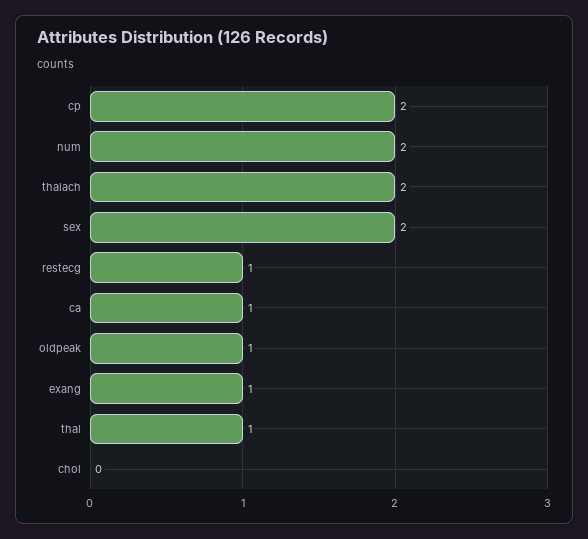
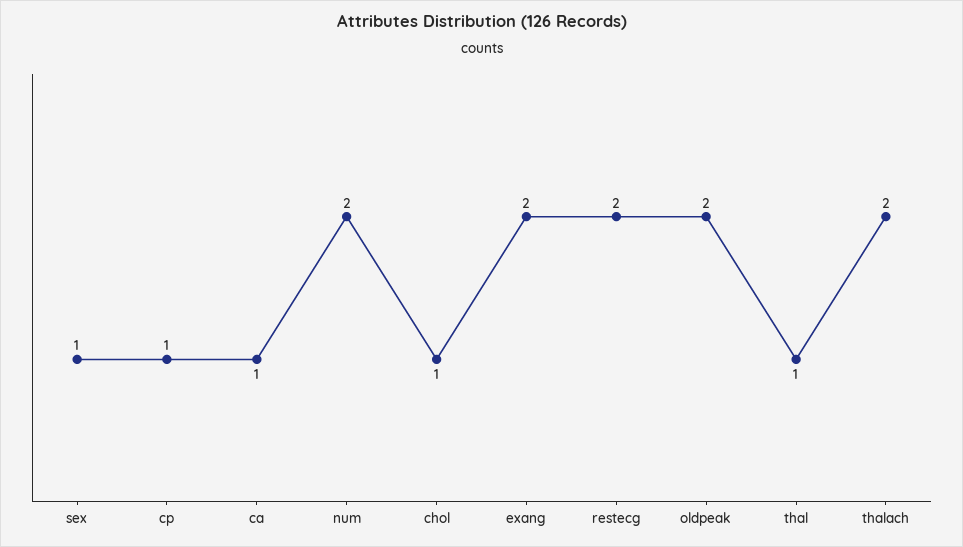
cp: 2 -> 1
sex: 2 -> 1
restecg: 1 -> 2
oldpeak: 1 -> 2
exang: 1 -> 2
chol: 0 -> 1

